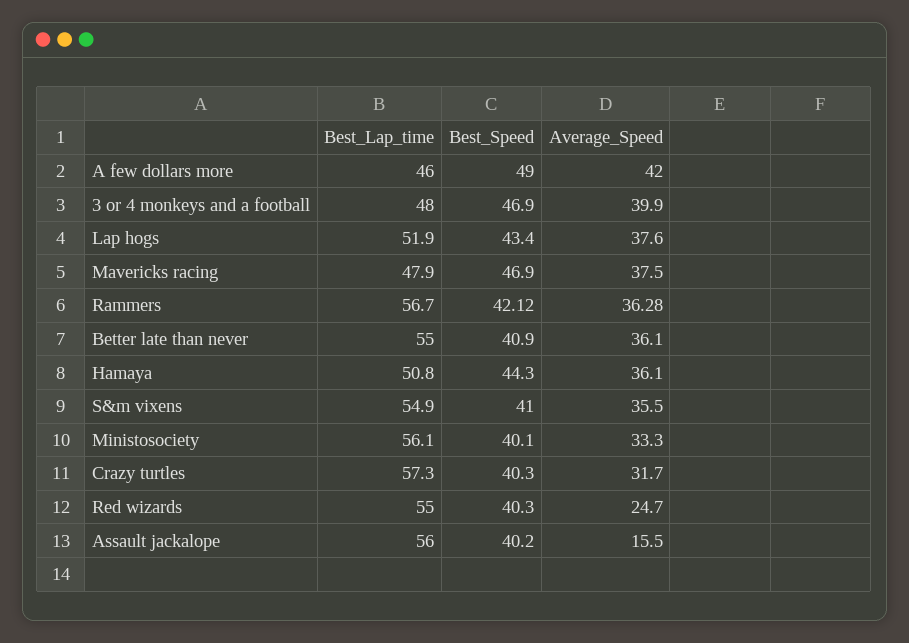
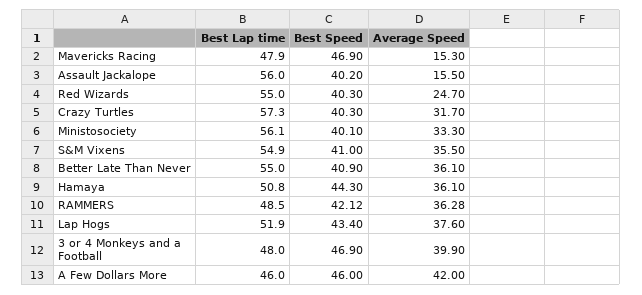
Best_Speed, A few dollars more: 49 -> 46
Average_Speed, Mavericks racing: 37.5 -> 15.3
Best_Lap_time, Rammers: 56.7 -> 48.5

